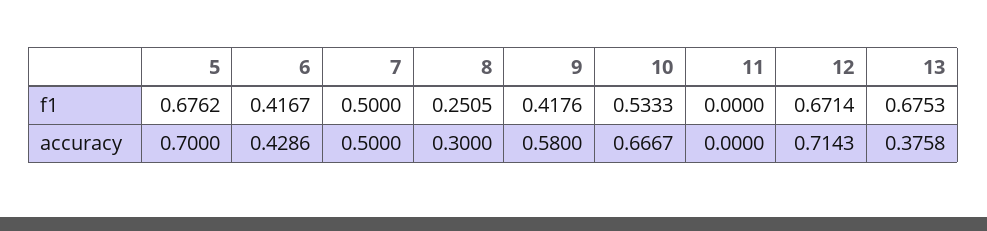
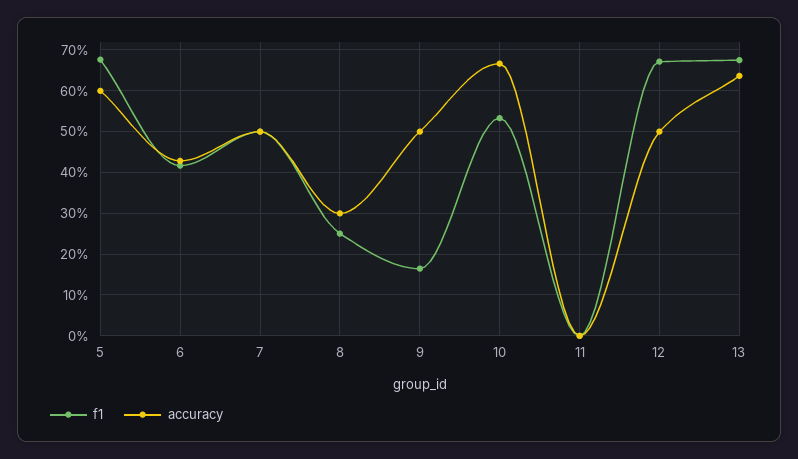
f1, 9: 0.4176 -> 0.16
accuracy, 5: 0.7 -> 0.6
accuracy, 9: 0.58 -> 0.5
accuracy, 12: 0.7143 -> 0.5
accuracy, 13: 0.3758 -> 0.64

